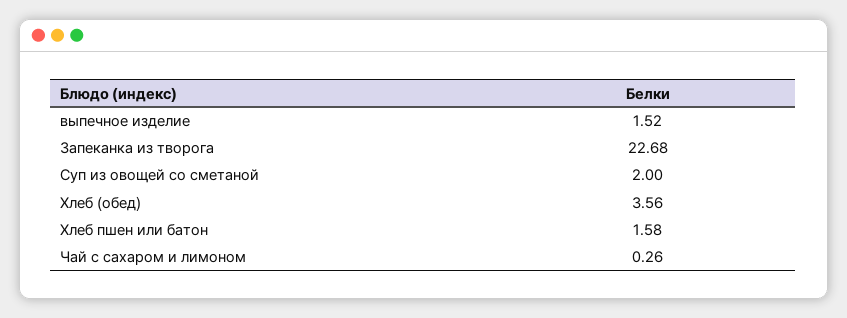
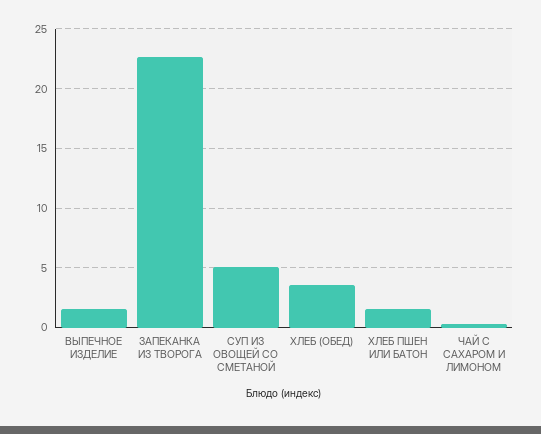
Суп из овощей со сметаной: 2 -> 5

